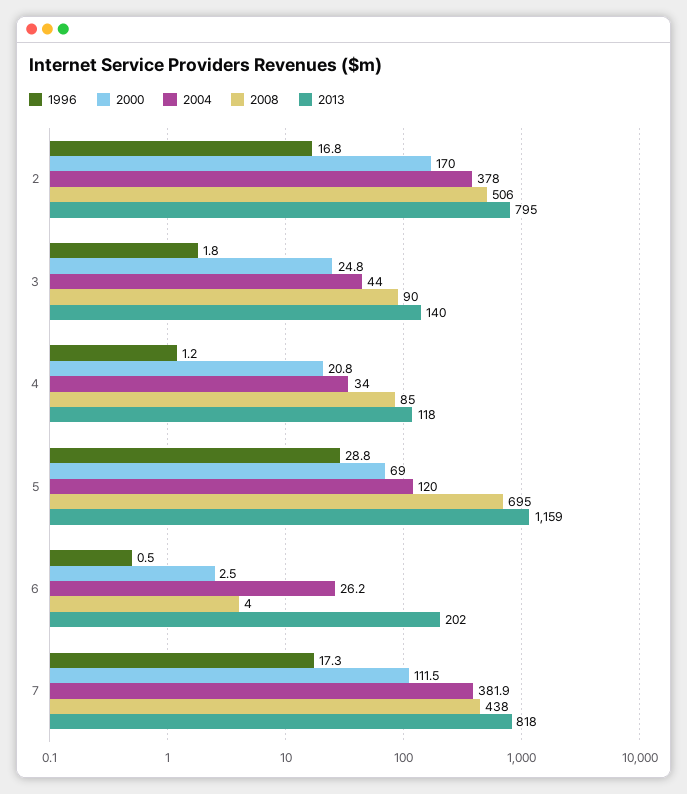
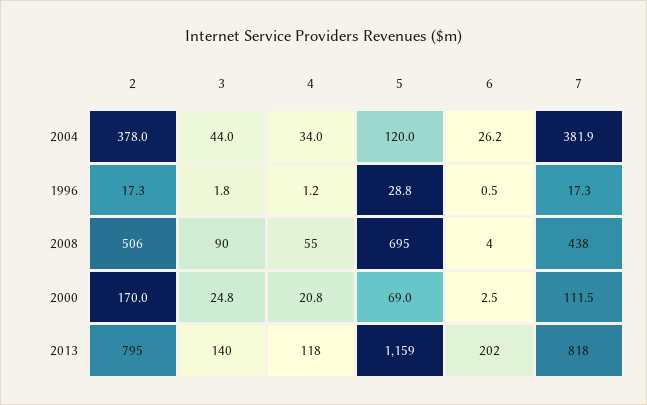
1996, 2: 16.8 -> 17.3
2008, 4: 85 -> 55

